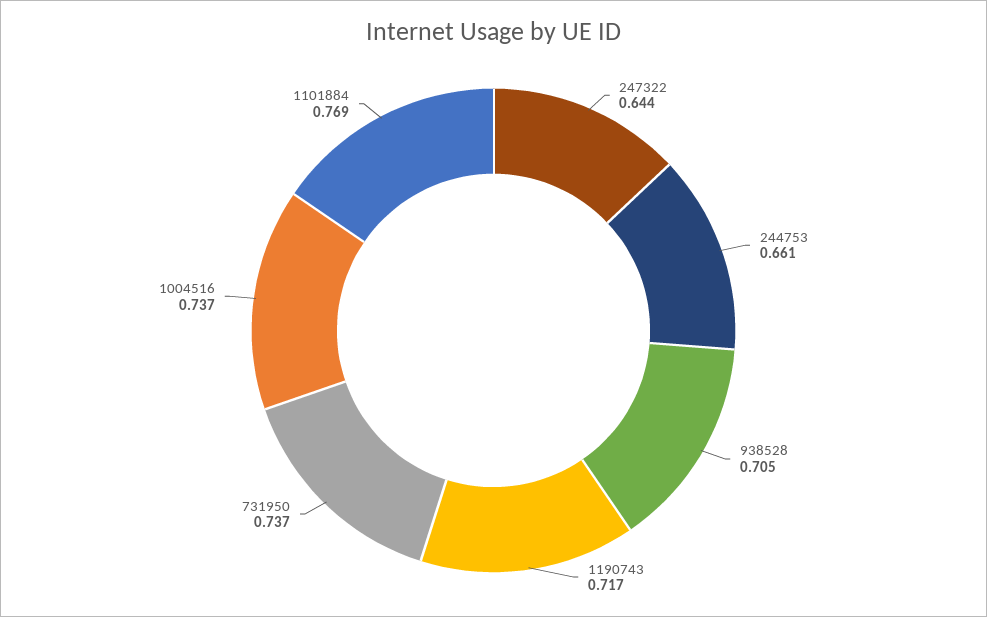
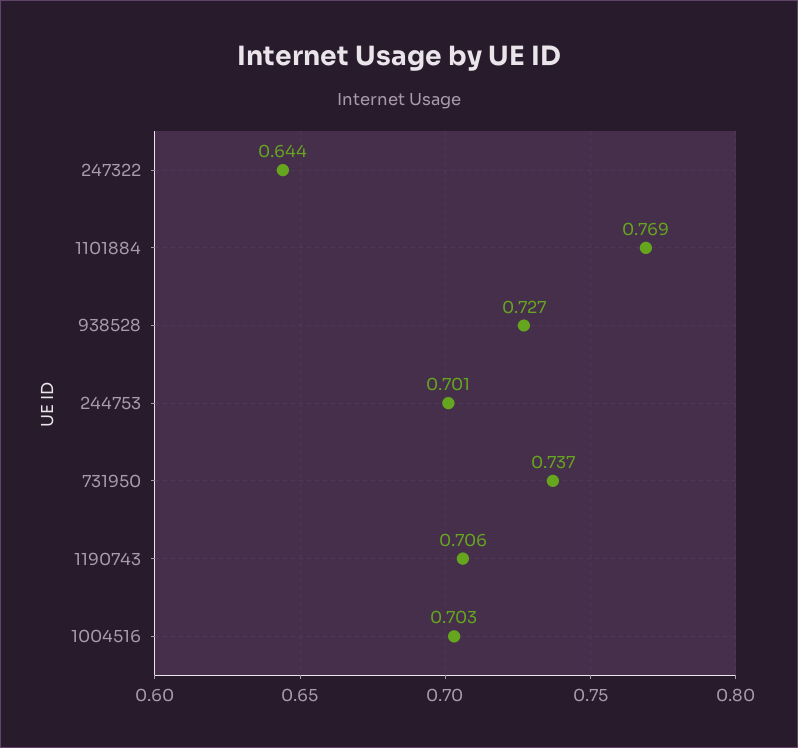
244753: 0.661 -> 0.701
938528: 0.705 -> 0.727
1190743: 0.717 -> 0.706
1004516: 0.737 -> 0.703

